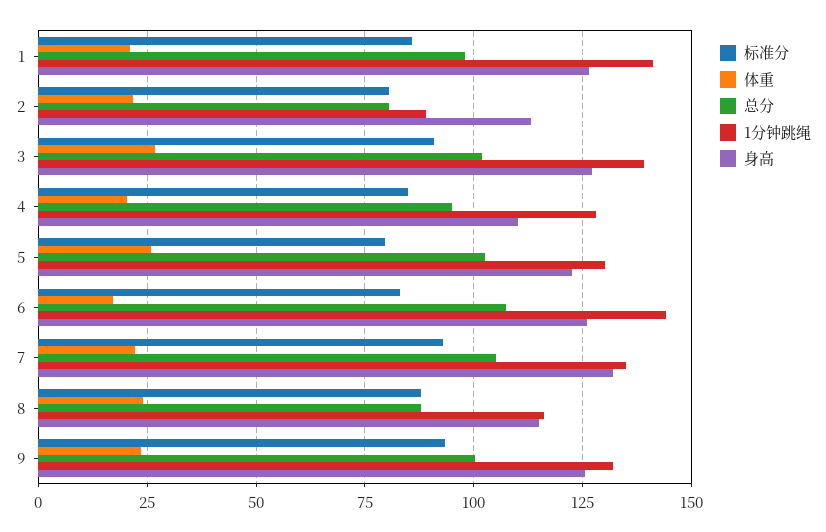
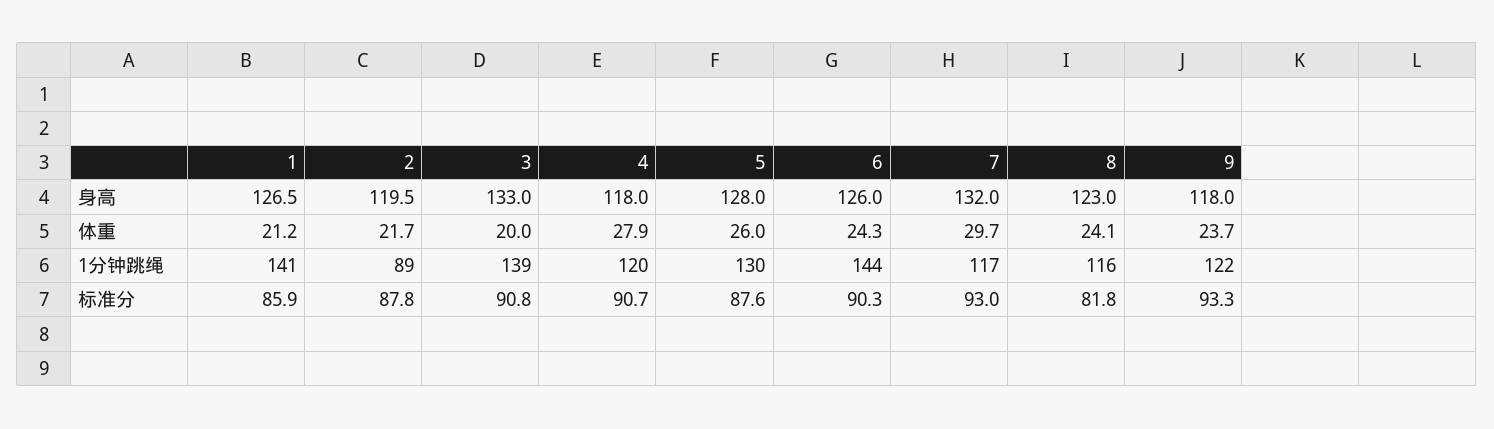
总分, 1: 97.5 -> none
标准分, 2: 80 -> 87.8
总分, 2: 80 -> none
身高, 2: 112.5 -> 119.5
体重, 3: 27.5 -> 20
总分, 3: 102.5 -> none
身高, 3: 127.5 -> 133
标准分, 4: 85 -> 90.7
体重, 4: 20 -> 27.9
总分, 4: 95 -> none
1分钟跳绳, 4: 127.5 -> 120
身高, 4: 110 -> 118
标准分, 5: 80 -> 87.6
总分, 5: 102.5 -> none
身高, 5: 122.5 -> 128
标准分, 6: 82.5 -> 90.3
体重, 6: 17.5 -> 24.3
总分, 6: 107.5 -> none
体重, 7: 22.5 -> 29.7
总分, 7: 105 -> none
1分钟跳绳, 7: 135 -> 117
标准分, 8: 87.5 -> 81.8
总分, 8: 87.5 -> none
身高, 8: 115 -> 123
总分, 9: 100 -> none
1分钟跳绳, 9: 132.5 -> 122
身高, 9: 125 -> 118

